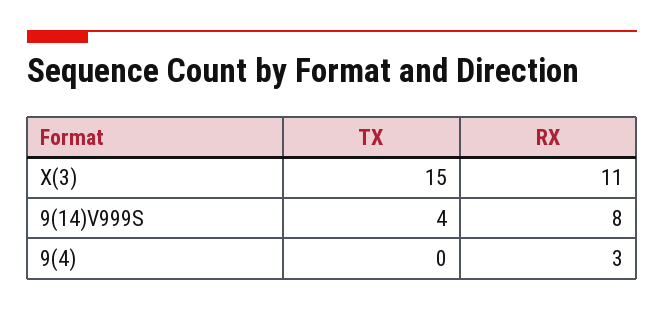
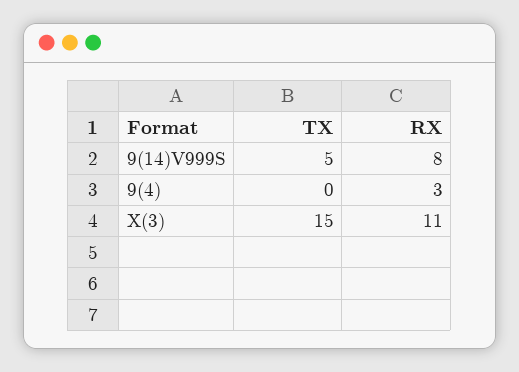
TX, 9(14)V999S: 4 -> 5

